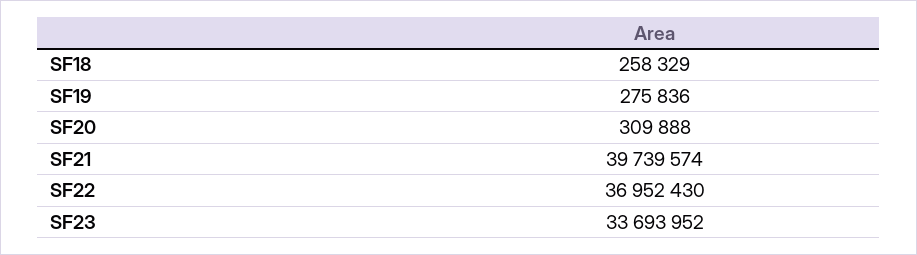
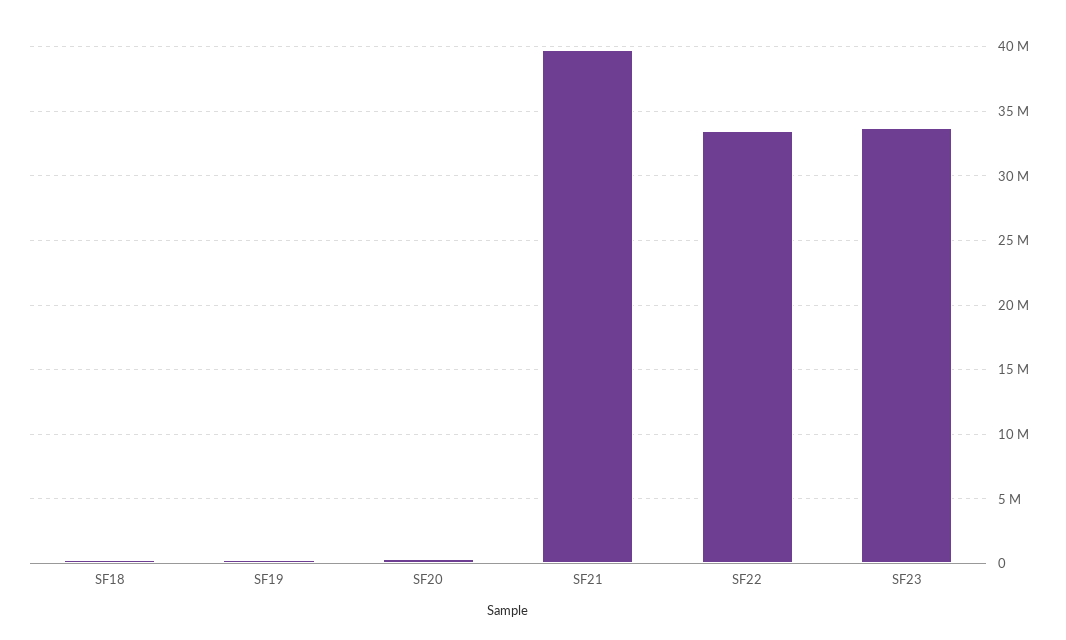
SF22: 36952430 -> 33500000

